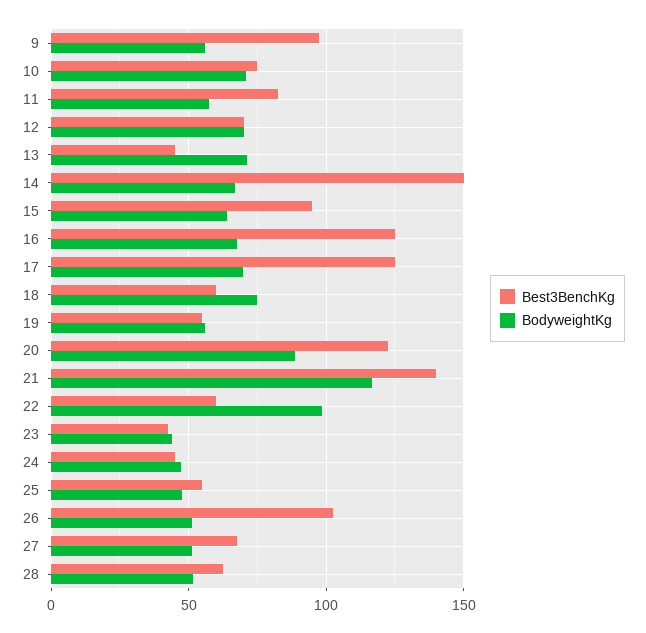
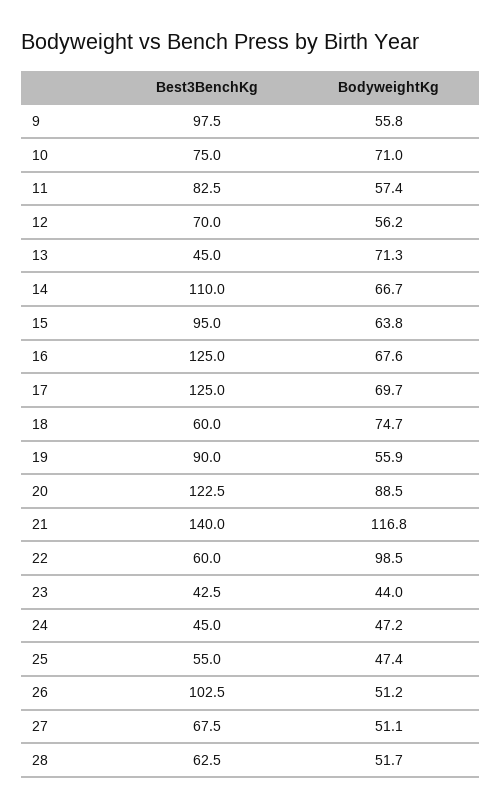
BodyweightKg, 12: 70 -> 56.2
Best3BenchKg, 14: 150 -> 110
Best3BenchKg, 19: 55 -> 90

